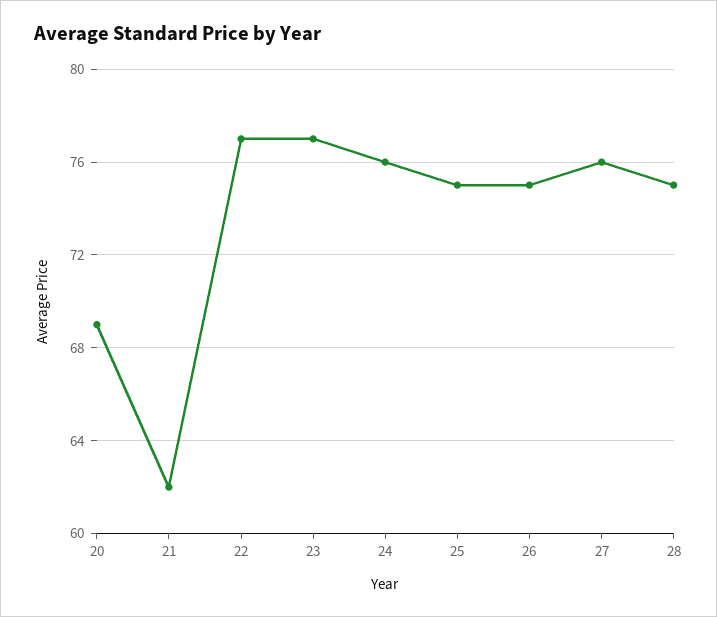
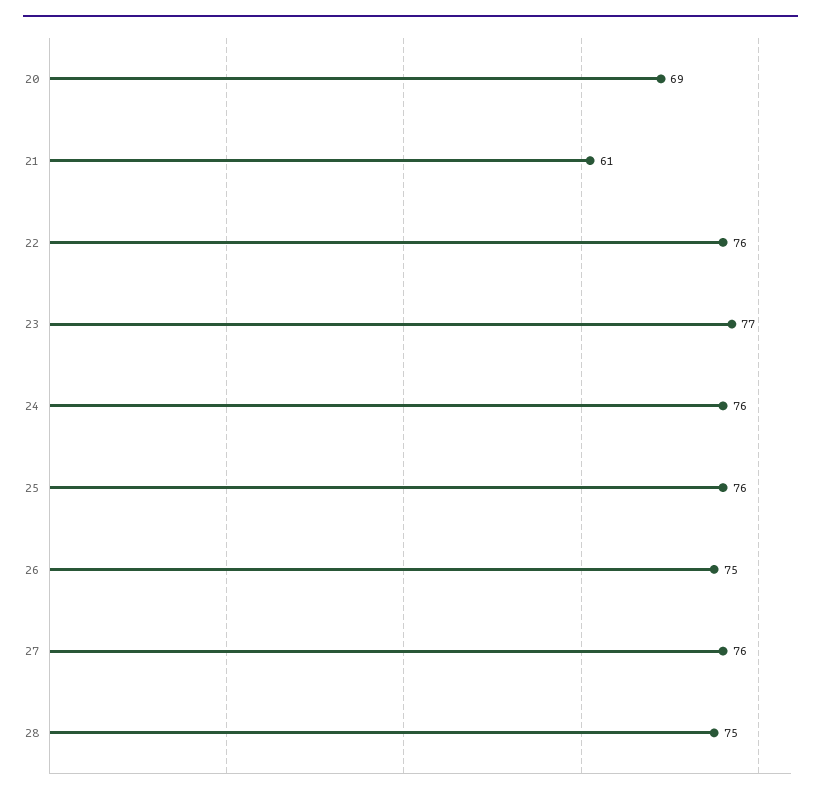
21: 62 -> 61
22: 77 -> 76
25: 75 -> 76

